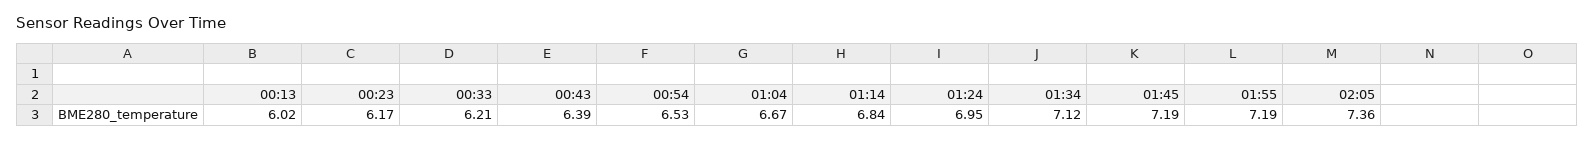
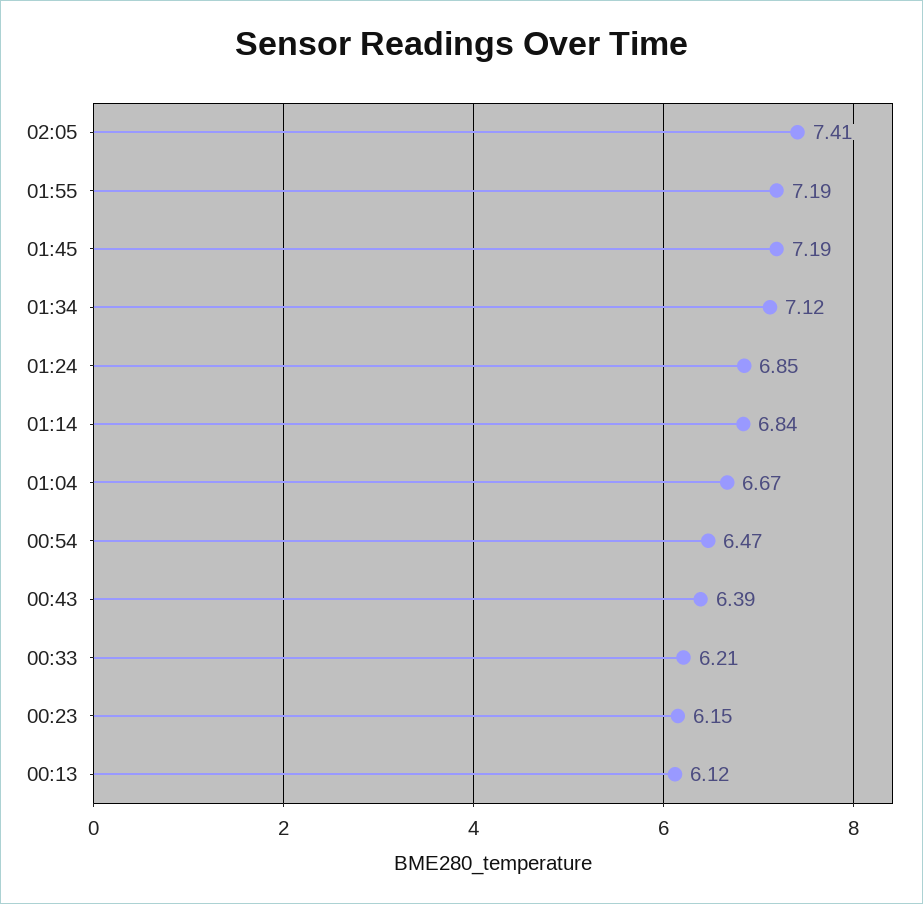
00:13: 6.02 -> 6.12
00:23: 6.17 -> 6.15
00:54: 6.53 -> 6.47
01:24: 6.95 -> 6.85
02:05: 7.36 -> 7.41

